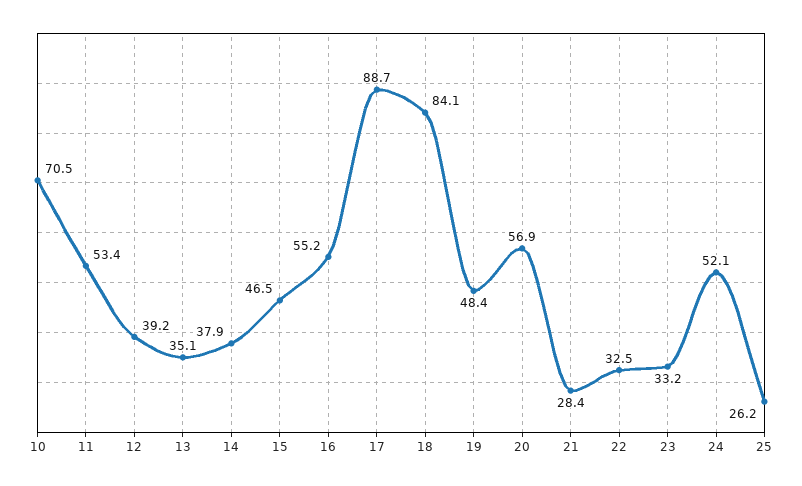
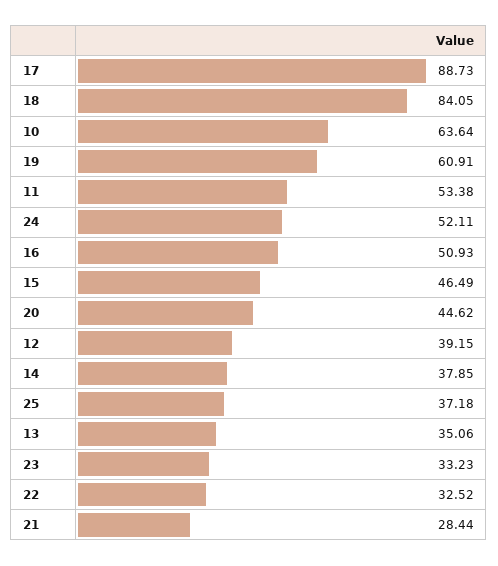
10: 70.5 -> 63.64
16: 55.2 -> 50.93
19: 48.4 -> 60.91
20: 56.9 -> 44.62
25: 26.2 -> 37.18

